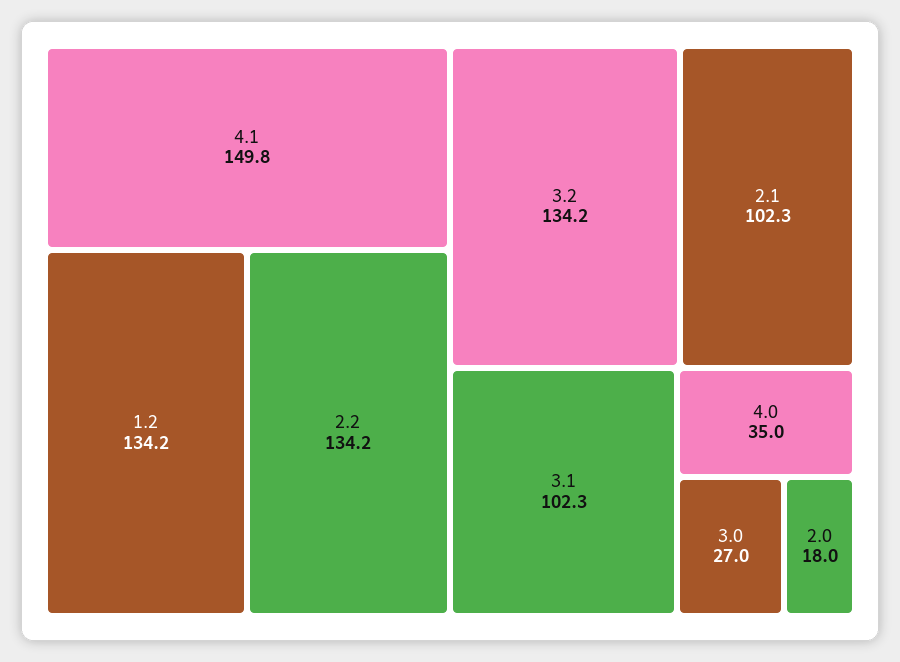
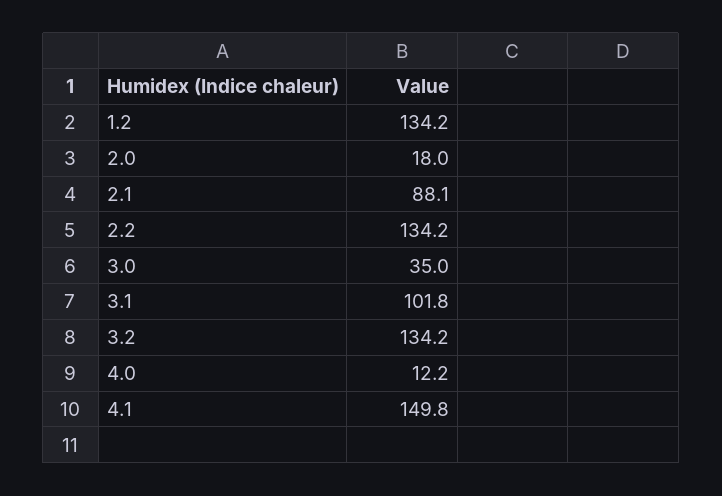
2.1: 102.3 -> 88.1
3.1: 102.3 -> 101.8
4.0: 35 -> 12.2
3.0: 27 -> 35

